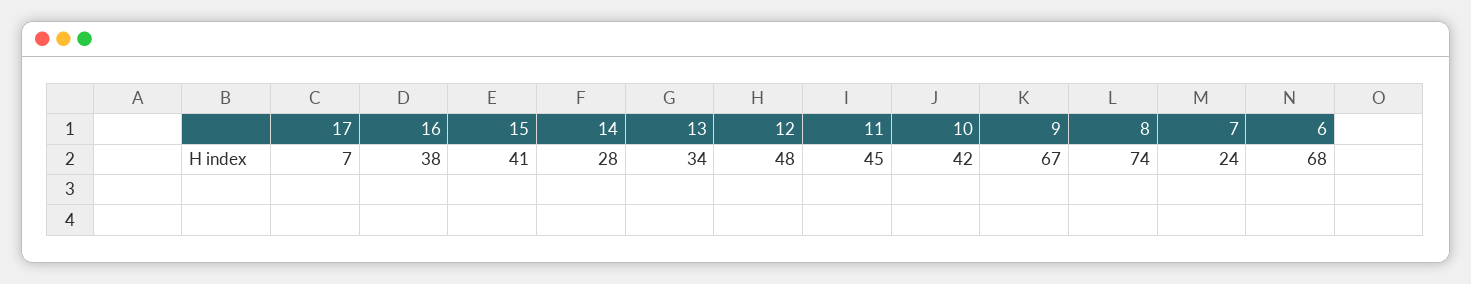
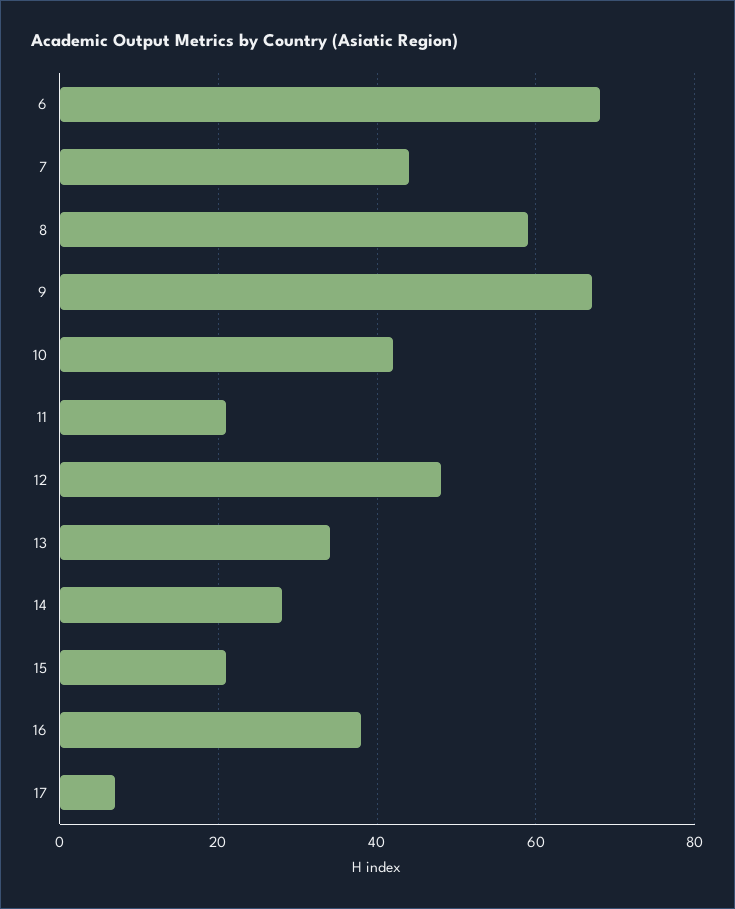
15: 41 -> 20
11: 45 -> 20
8: 74 -> 60
7: 24 -> 45

